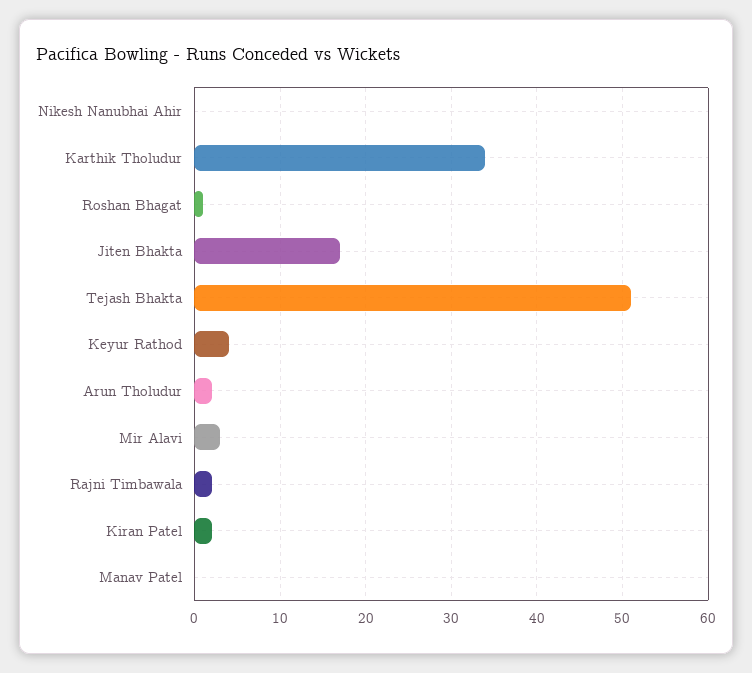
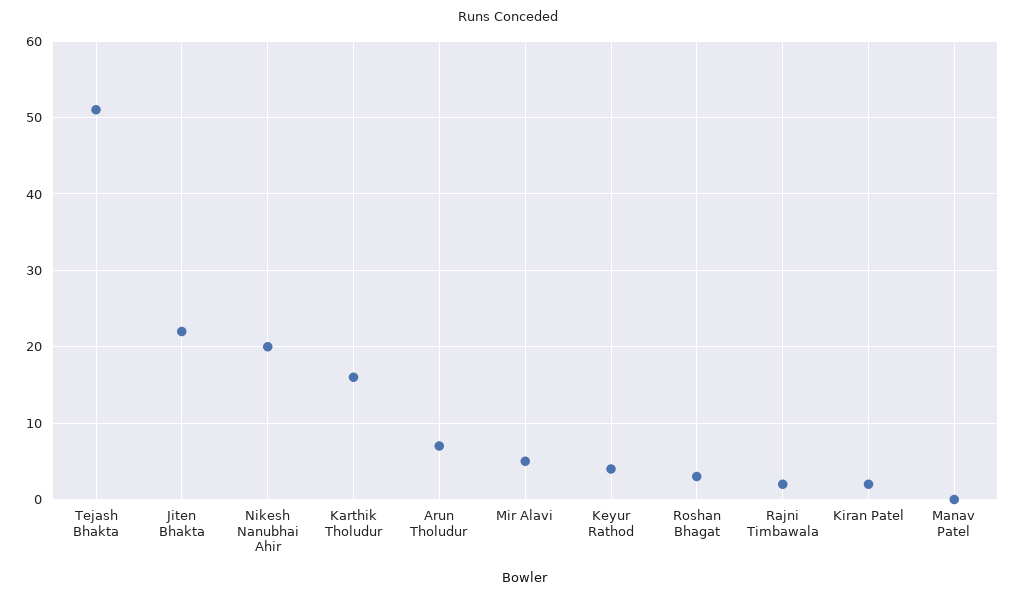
Nikesh Nanubhai Ahir: 0 -> 20
Karthik Tholudur: 34 -> 16
Roshan Bhagat: 1 -> 3
Jiten Bhakta: 17 -> 22
Arun Tholudur: 2 -> 7
Mir Alavi: 3 -> 5

